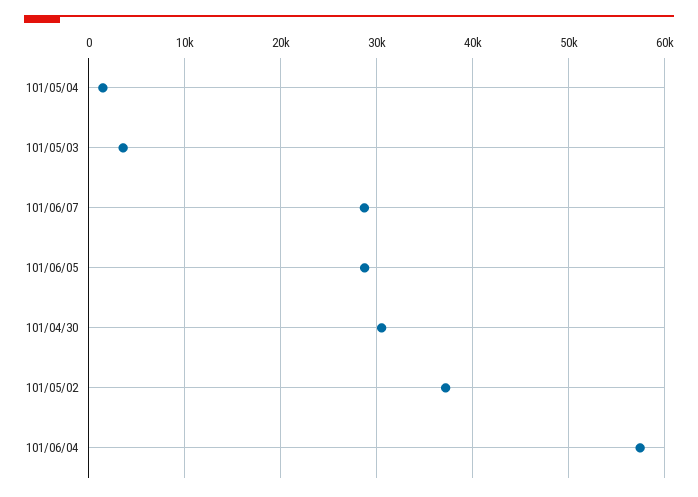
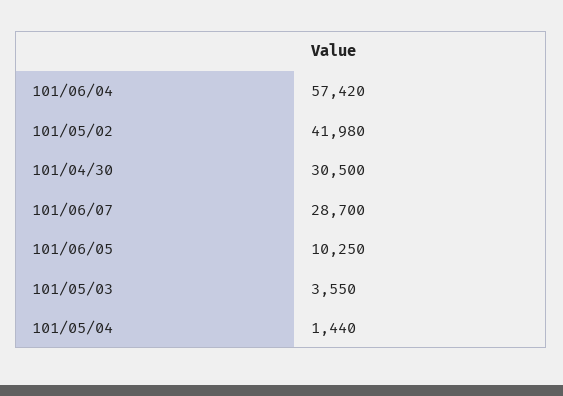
101/06/05: 29000 -> 10250
101/05/02: 37000 -> 41980

